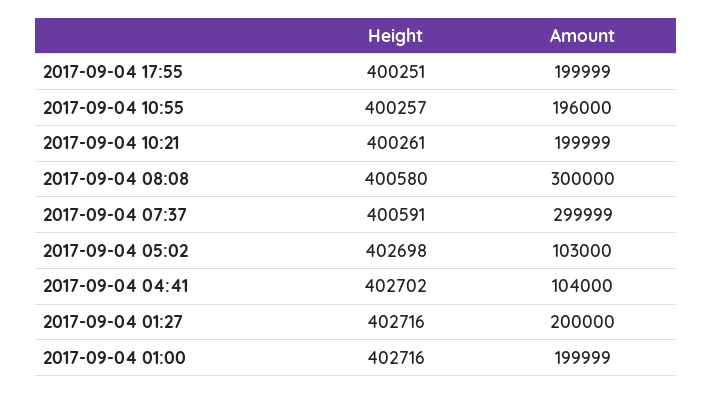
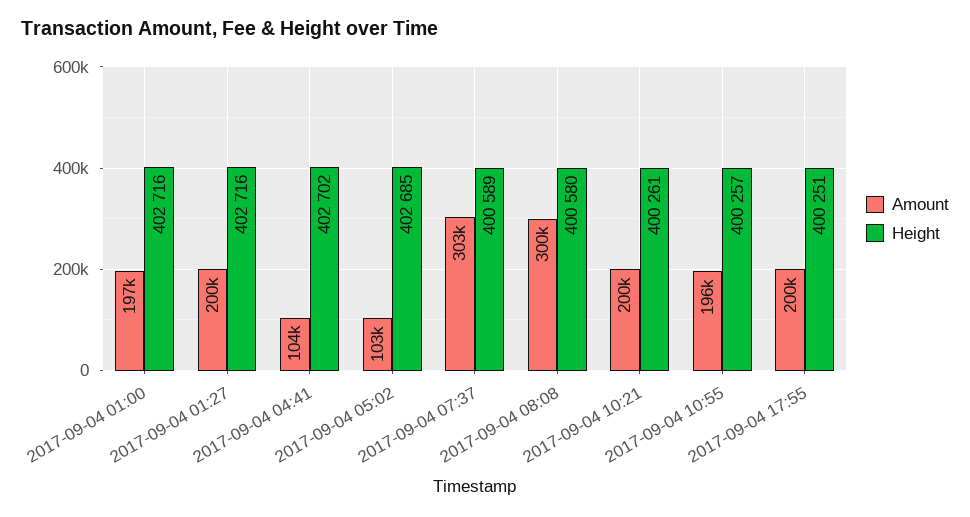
Height, 2017-09-04 07:37: 400591 -> 400589
Amount, 2017-09-04 07:37: 299999 -> 303000
Height, 2017-09-04 05:02: 402698 -> 402685
Amount, 2017-09-04 01:00: 199999 -> 197000

